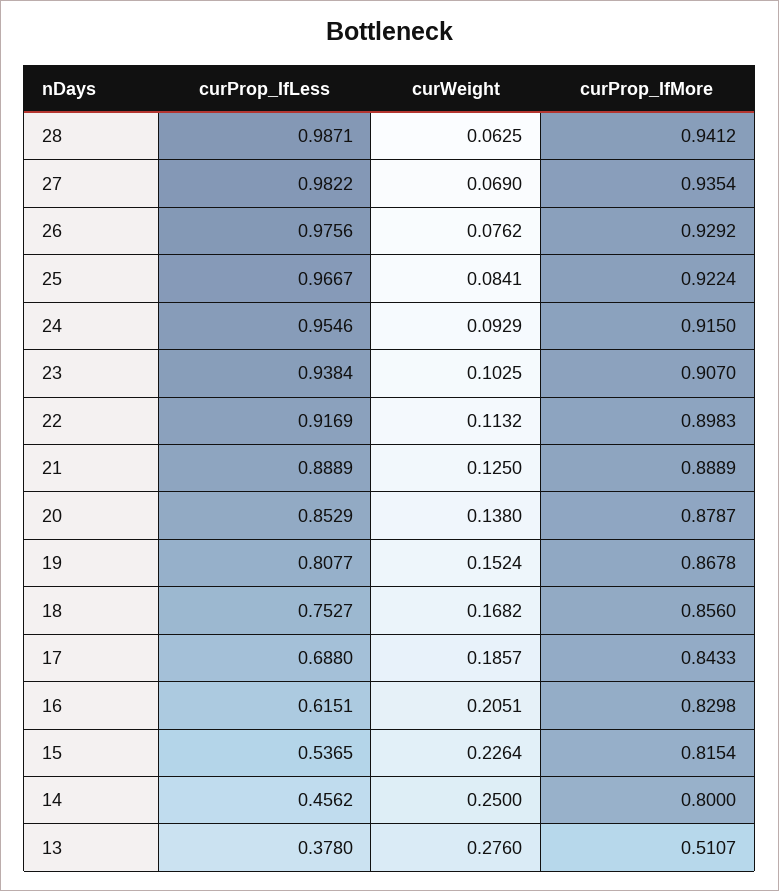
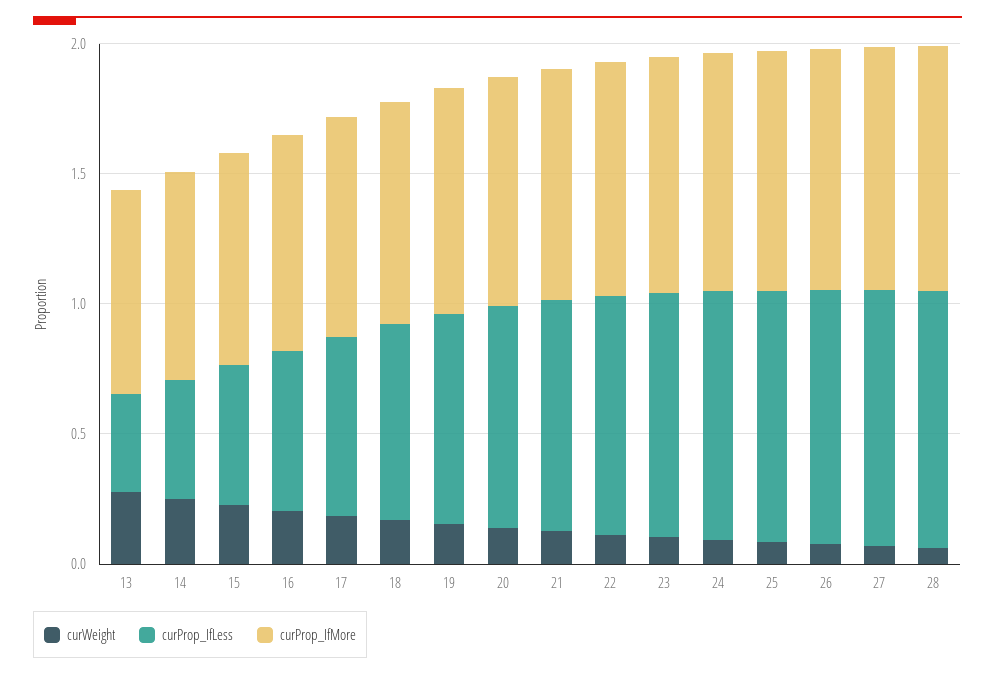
curProp_IfMore, 13: 0.5107 -> 0.8

